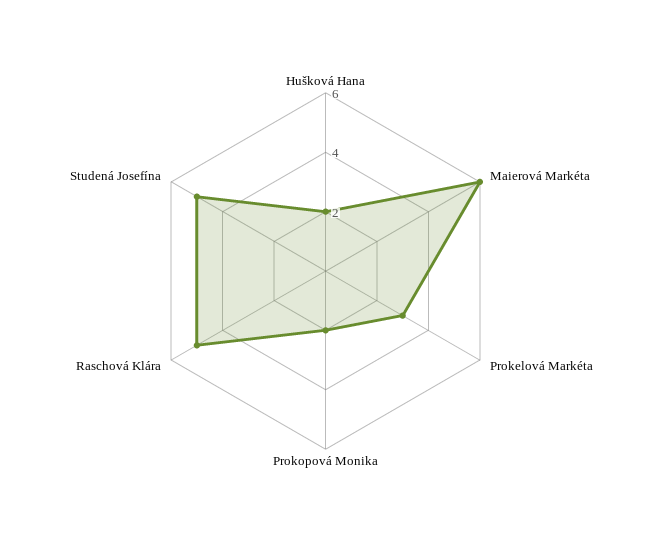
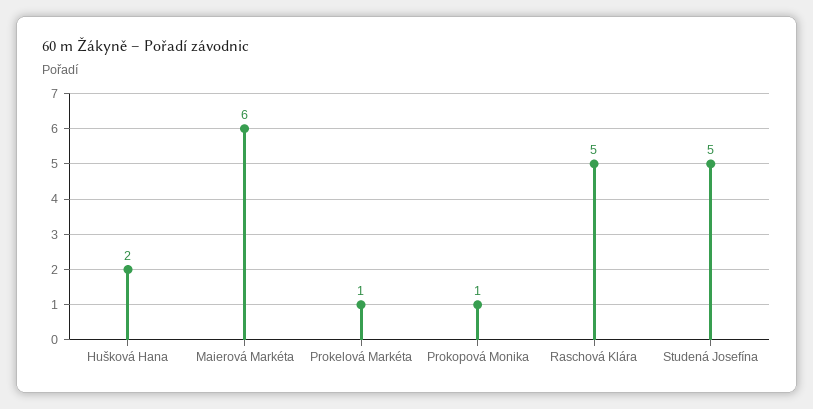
Prokelová Markéta: 3 -> 1
Prokopová Monika: 2 -> 1

